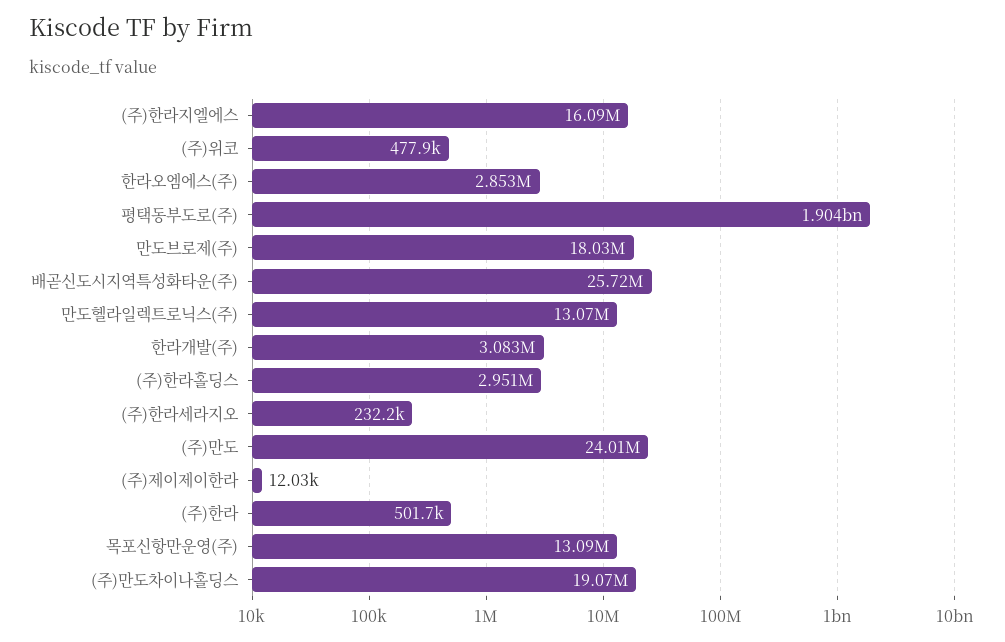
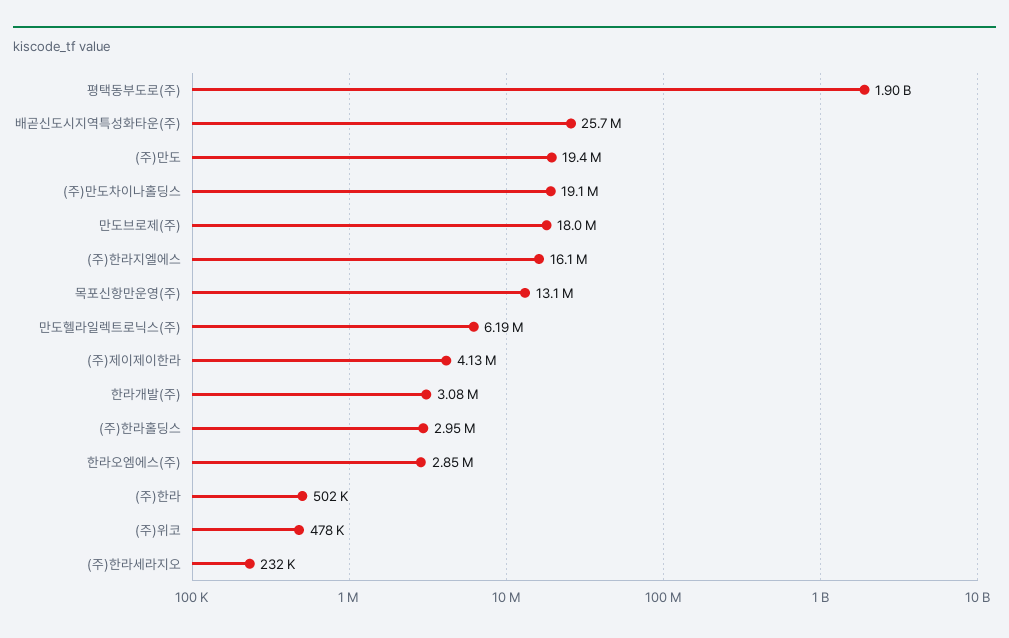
만도헬라일렉트로닉스(주): 13070000 -> 6190000
(주)만도: 24010000 -> 19400000
(주)제이제이한라: 12030 -> 4130000

